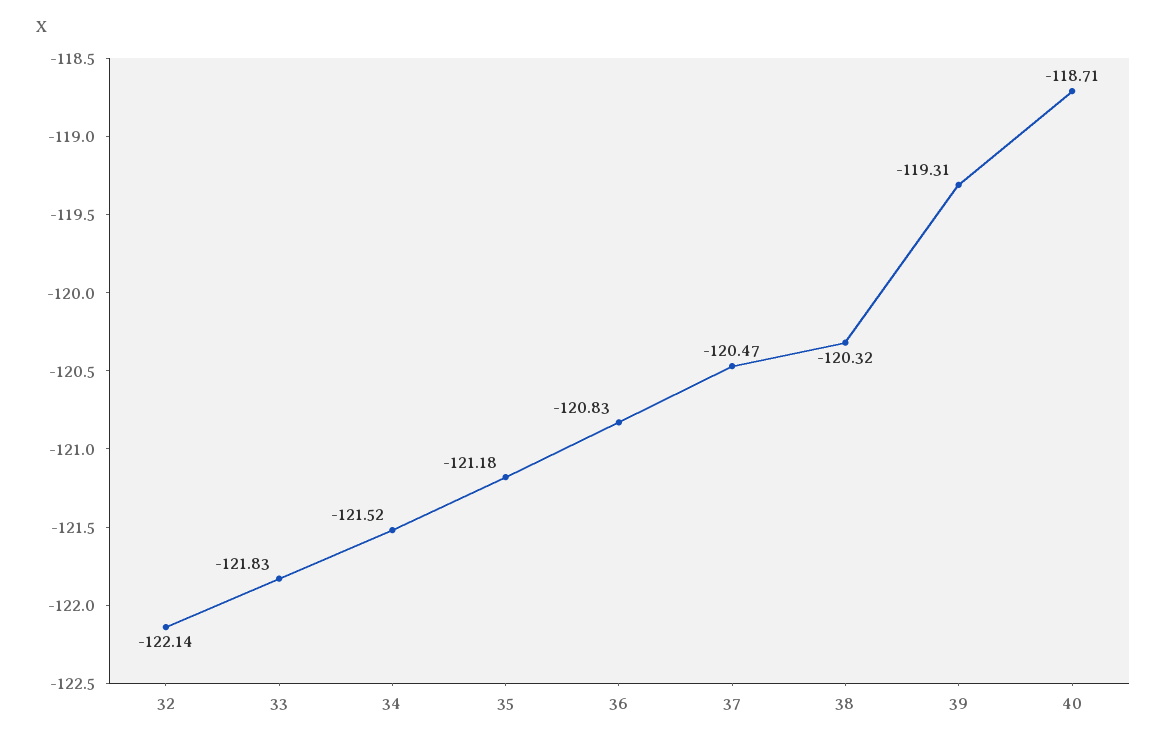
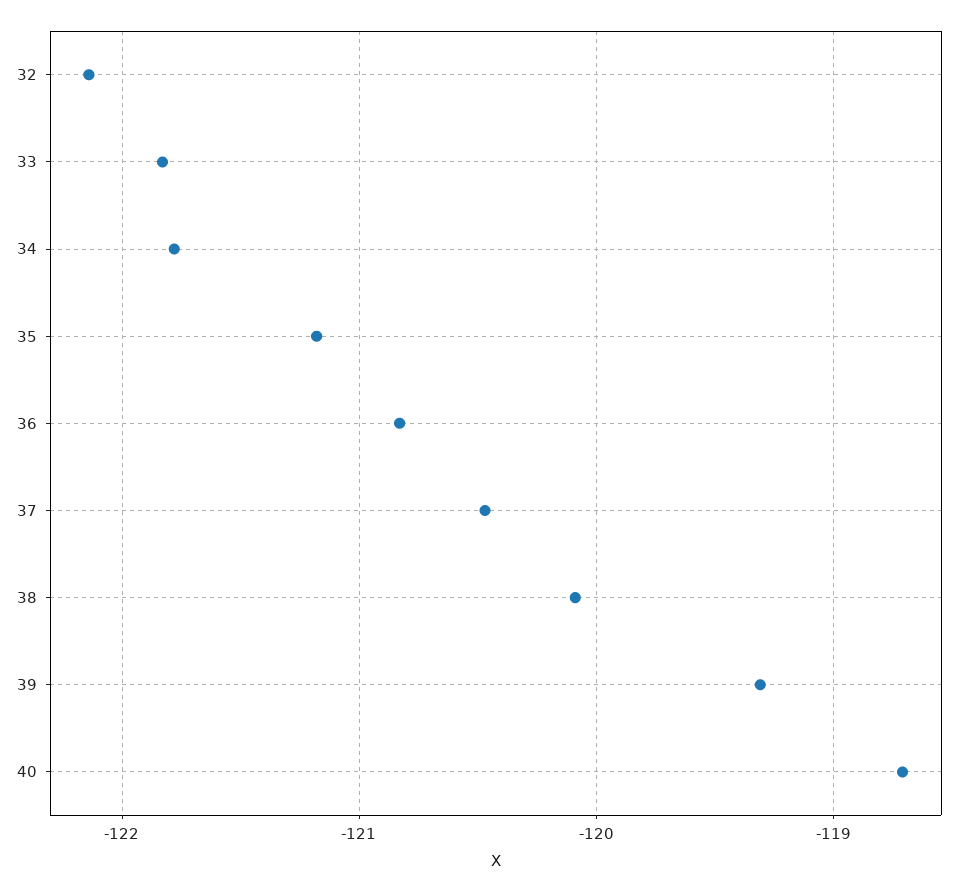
34: -121.52 -> -121.8
38: -120.32 -> -120.1

